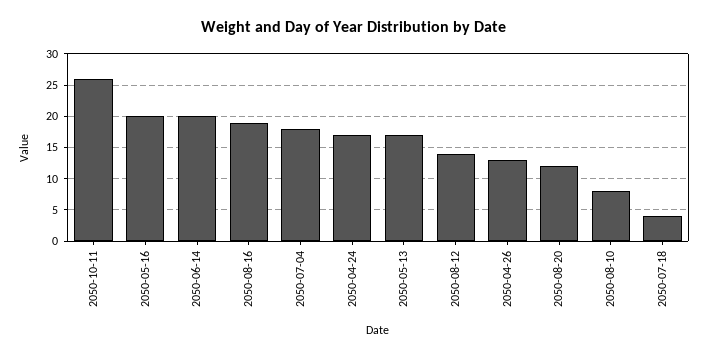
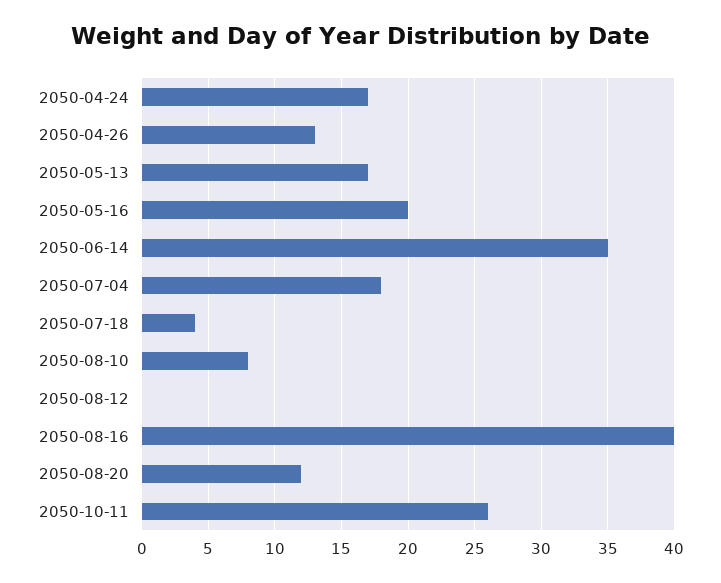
2050-06-14: 20 -> 35
2050-08-16: 19 -> 40
2050-08-12: 14 -> 0

